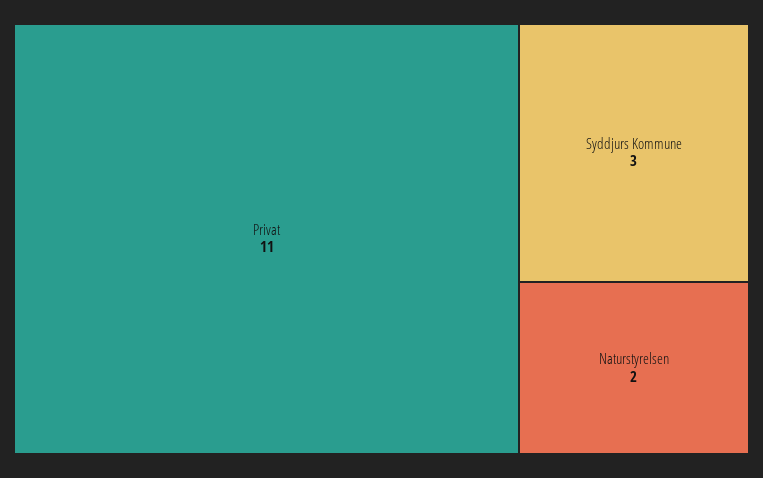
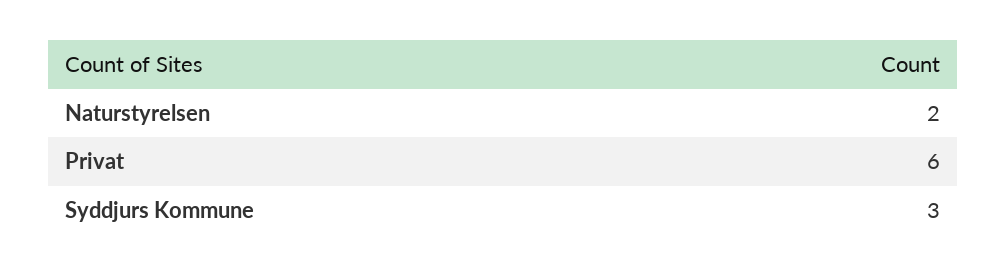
Privat: 11 -> 6

